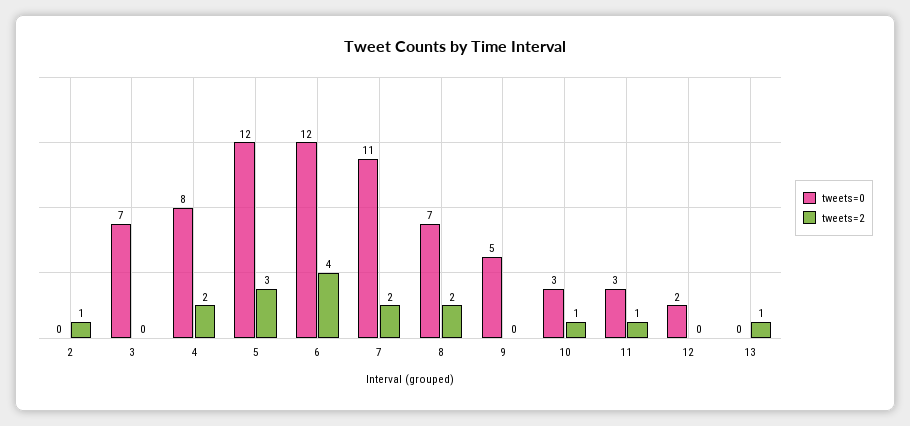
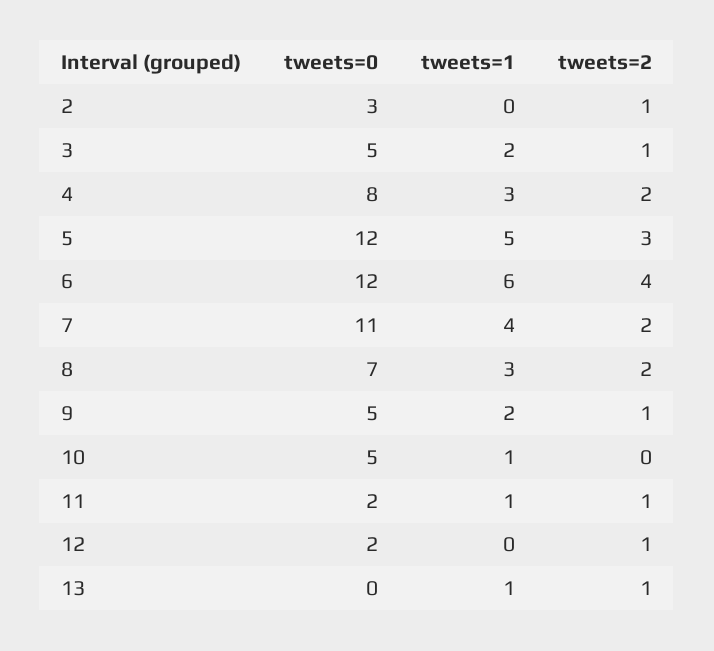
tweets=0, 2: 0 -> 3
tweets=0, 3: 7 -> 5
tweets=2, 3: 0 -> 1
tweets=2, 9: 0 -> 1
tweets=0, 10: 3 -> 5
tweets=2, 10: 1 -> 0
tweets=0, 11: 3 -> 2
tweets=2, 12: 0 -> 1
tweets=1, 2: none -> 0
tweets=1, 3: none -> 2
tweets=1, 4: none -> 3
tweets=1, 5: none -> 5
tweets=1, 6: none -> 6
tweets=1, 7: none -> 4
tweets=1, 8: none -> 3
tweets=1, 9: none -> 2
tweets=1, 10: none -> 1
tweets=1, 11: none -> 1
tweets=1, 12: none -> 0
tweets=1, 13: none -> 1

